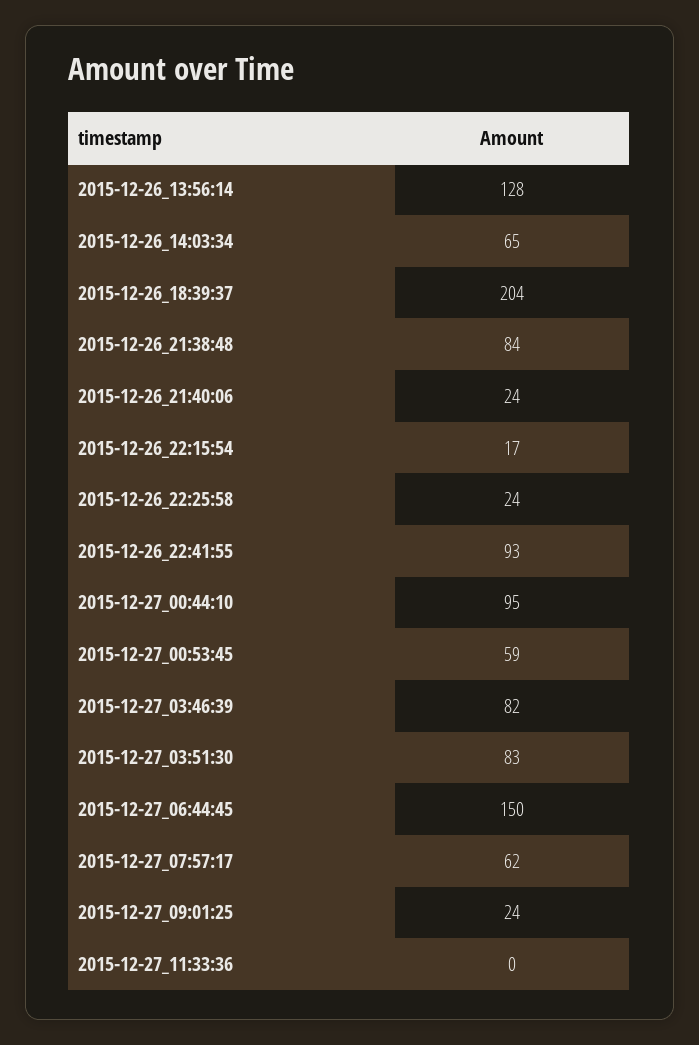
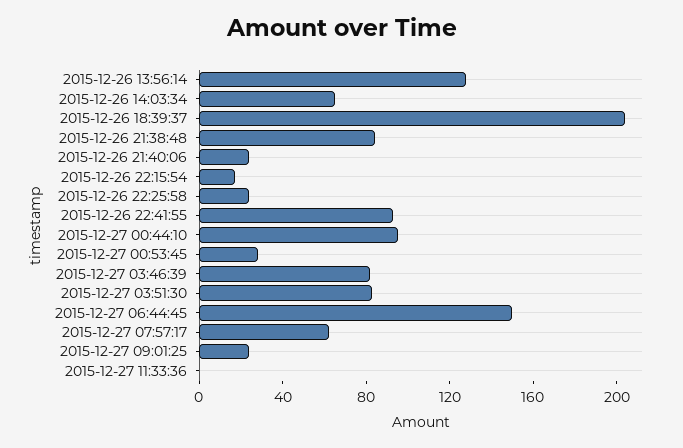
2015-12-27_00:53:45: 59 -> 30

